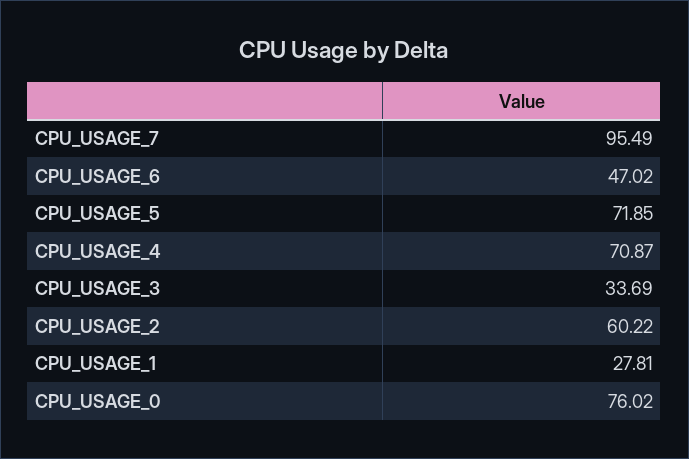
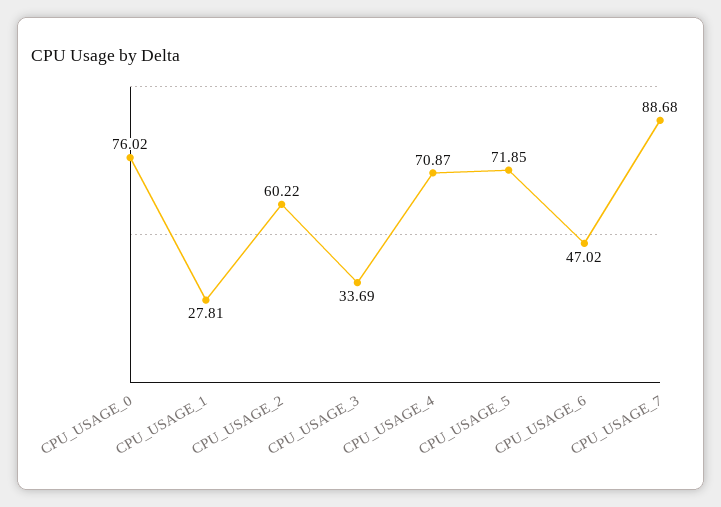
CPU_USAGE_7: 95.49 -> 88.68

